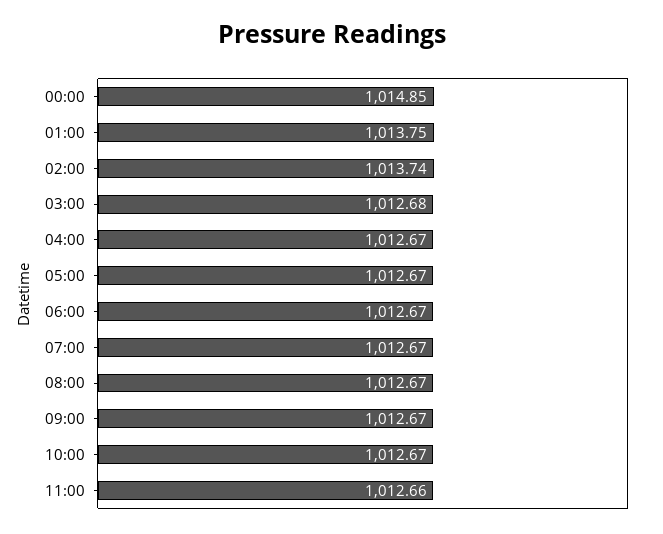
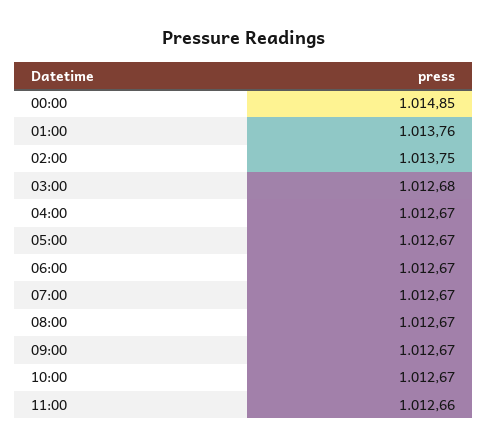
01:00: 1013.75 -> 1013.76
02:00: 1013.74 -> 1013.75

